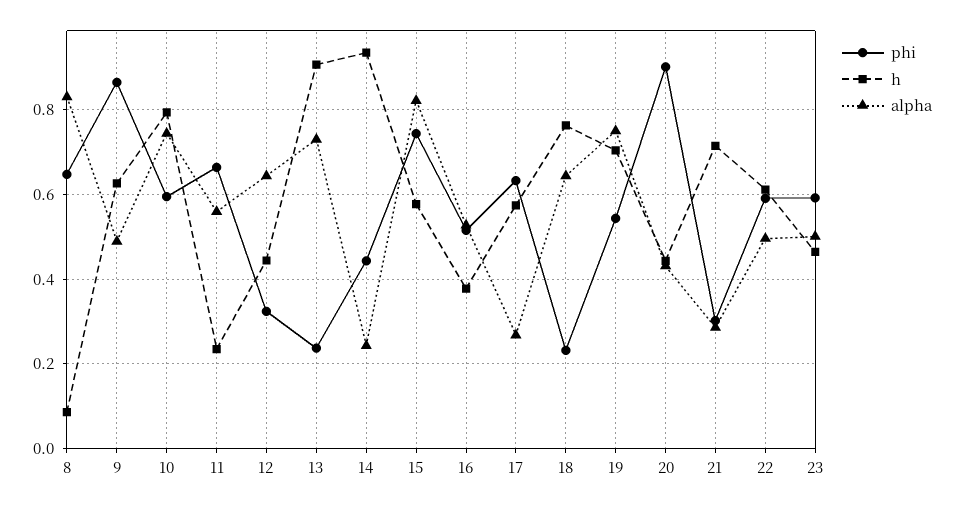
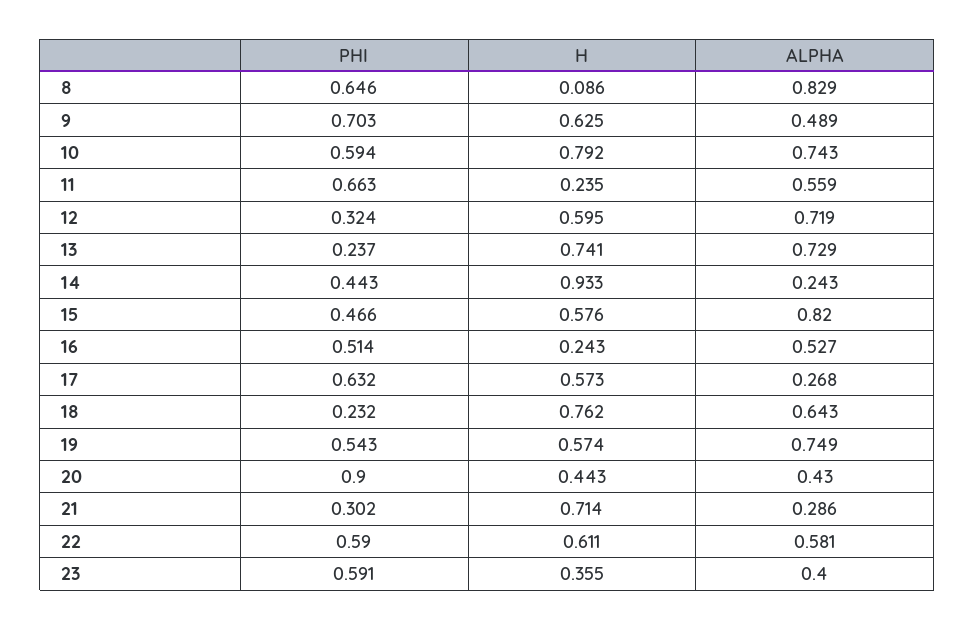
phi, 9: 0.86 -> 0.703
h, 12: 0.44 -> 0.595
alpha, 12: 0.64 -> 0.719
h, 13: 0.9 -> 0.741
phi, 15: 0.74 -> 0.466
h, 16: 0.38 -> 0.243
h, 19: 0.7 -> 0.574
alpha, 22: 0.5 -> 0.581
h, 23: 0.46 -> 0.355
alpha, 23: 0.5 -> 0.4

